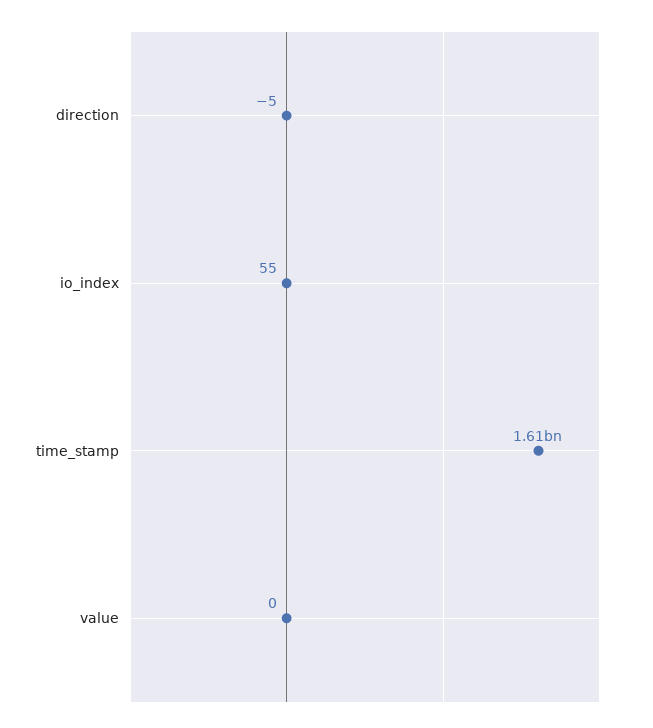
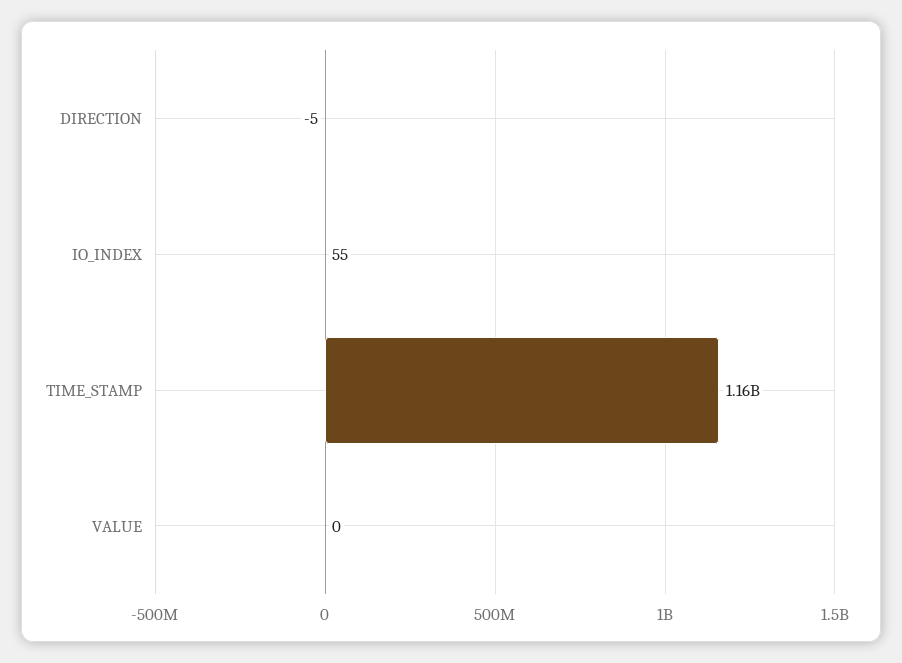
time_stamp: 1610000000 -> 1160000000

